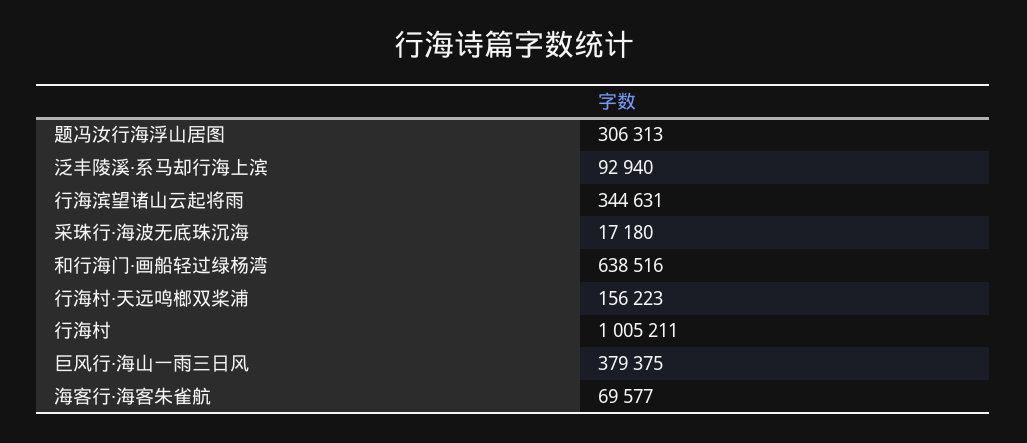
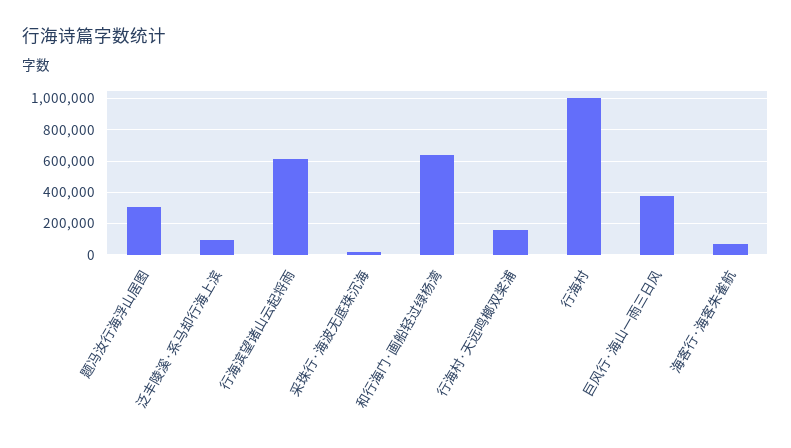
行海滨望诸山云起将雨: 344631 -> 600000

